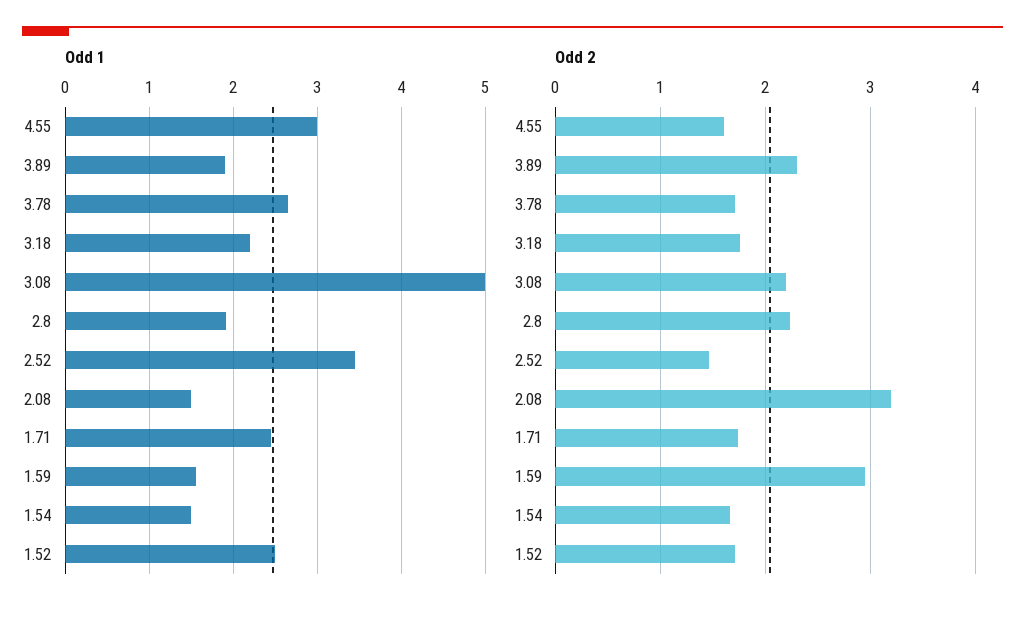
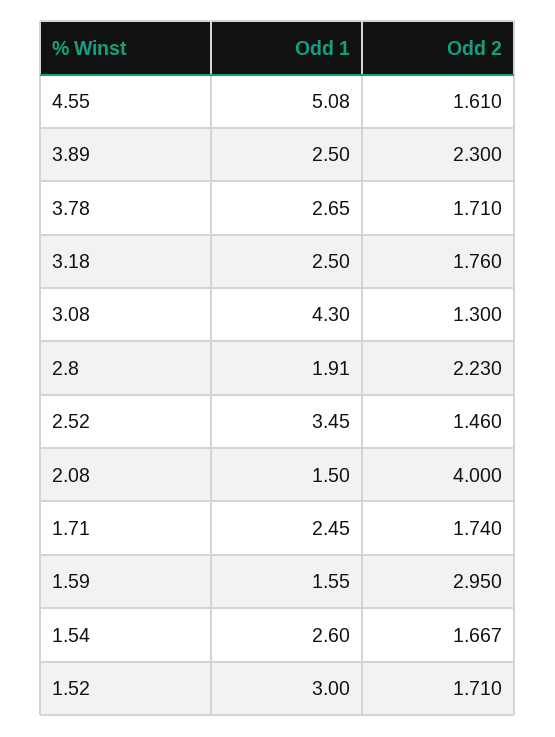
Odd 1, 4.55: 3 -> 5.08
Odd 1, 3.89: 1.9 -> 2.5
Odd 1, 3.18: 2.2 -> 2.5
Odd 1, 3.08: 5 -> 4.3
Odd 1, 1.54: 1.5 -> 2.6
Odd 1, 1.52: 2.5 -> 3
Odd 2, 3.08: 2.2 -> 1.3
Odd 2, 2.08: 3.2 -> 4

